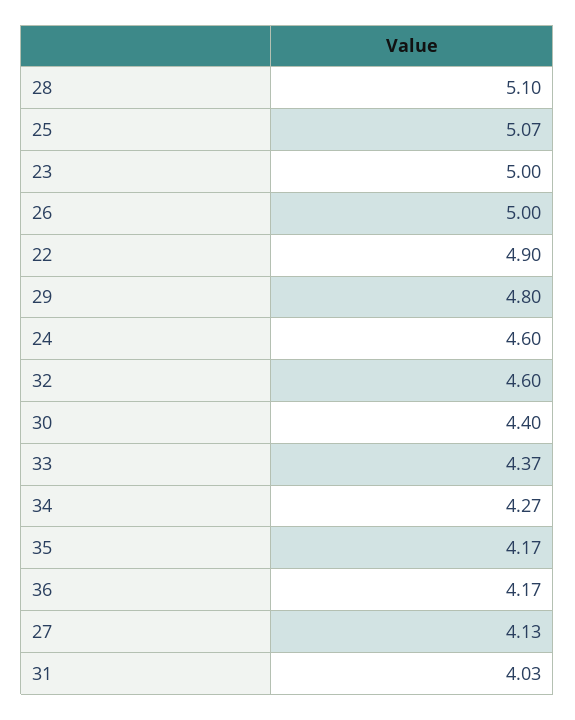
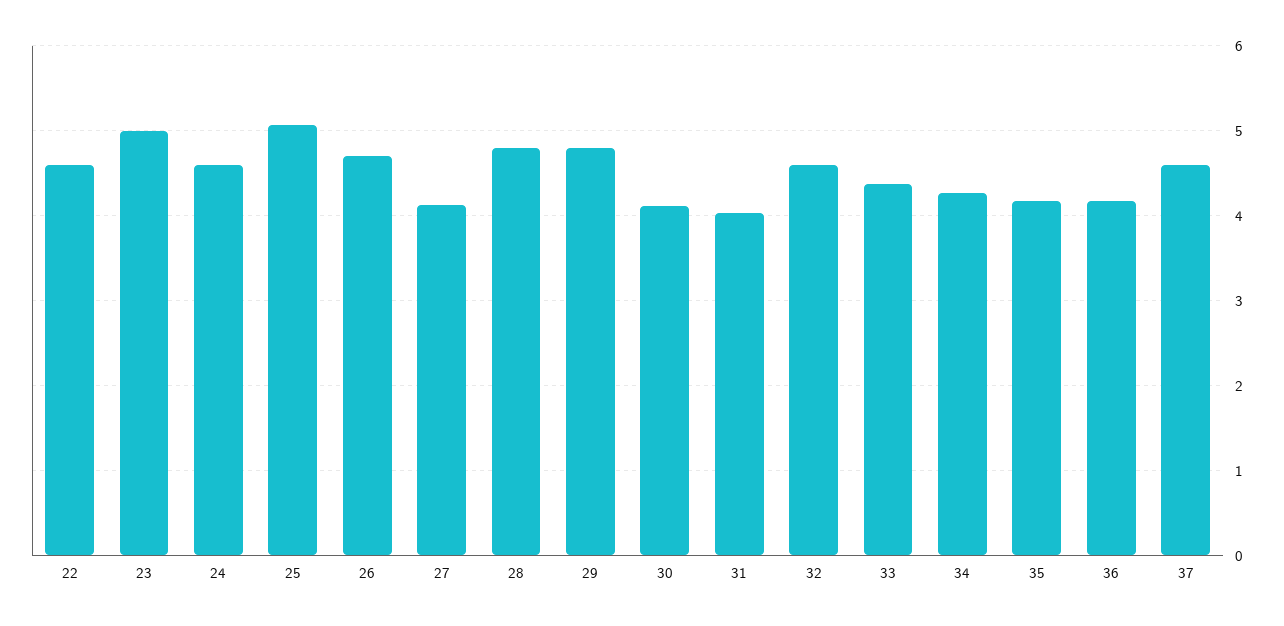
28: 5.1 -> 4.8
26: 5 -> 4.7
22: 4.9 -> 4.6
30: 4.4 -> 4.1
37: none -> 4.6

